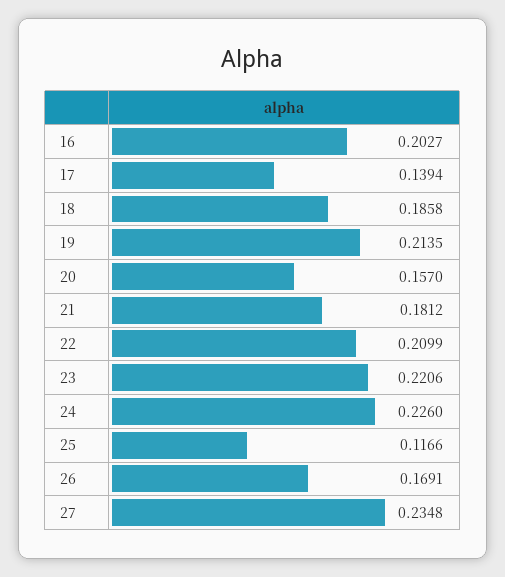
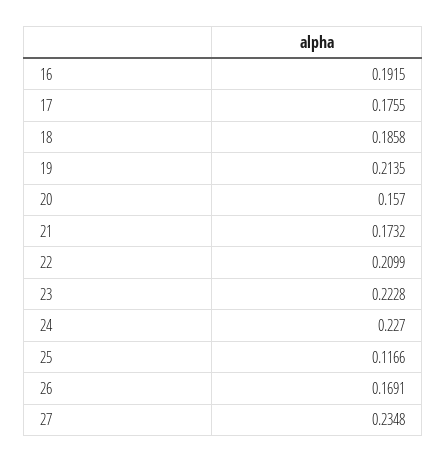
16: 0.2027 -> 0.1915
17: 0.1394 -> 0.1755
21: 0.1812 -> 0.1732
23: 0.2206 -> 0.2228
24: 0.226 -> 0.227

